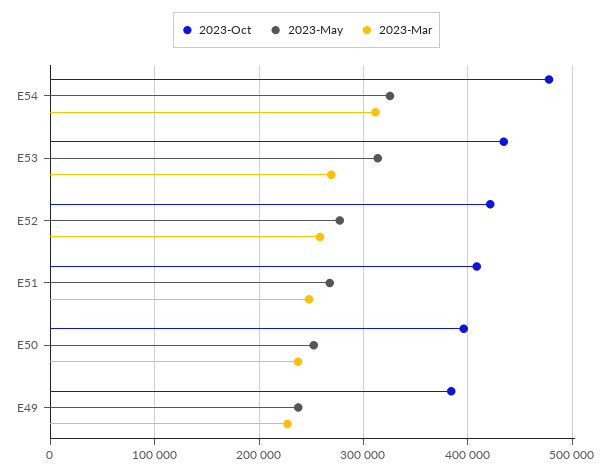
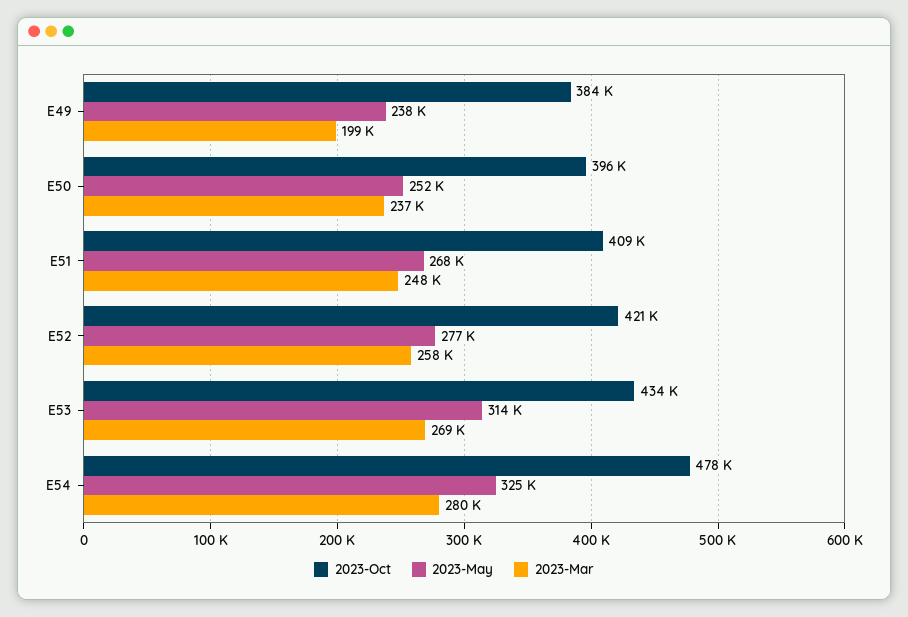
2023-Mar, E54: 310000 -> 280000
2023-Mar, E49: 230000 -> 199000

